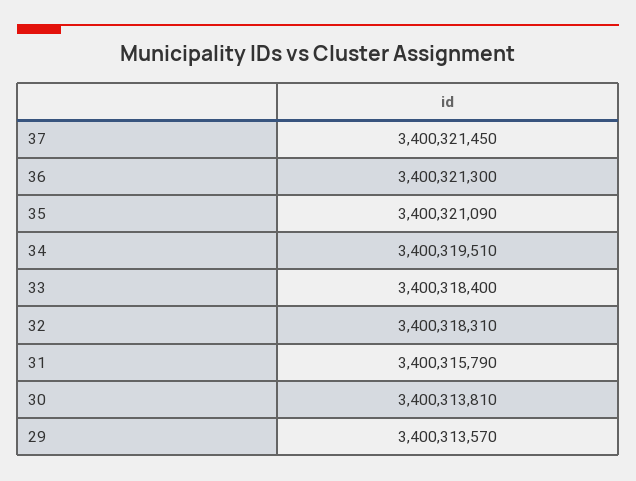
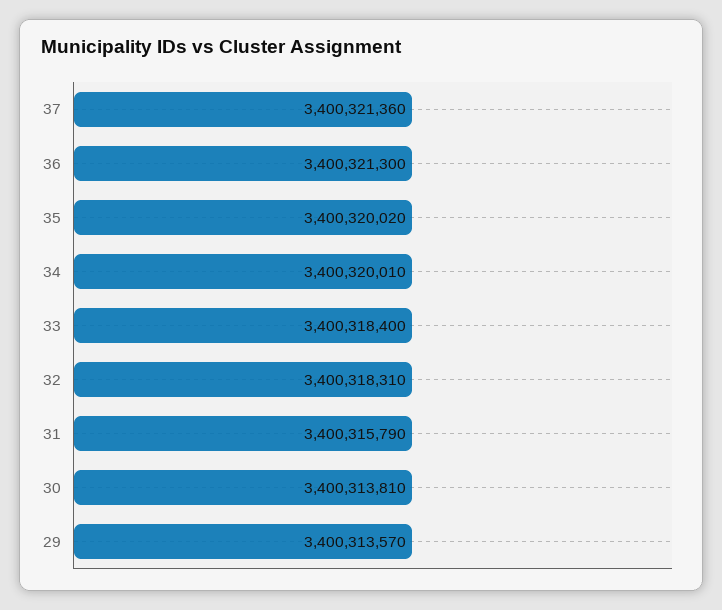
37: 3400321450 -> 3400321360
35: 3400321090 -> 3400320020
34: 3400319510 -> 3400320010

